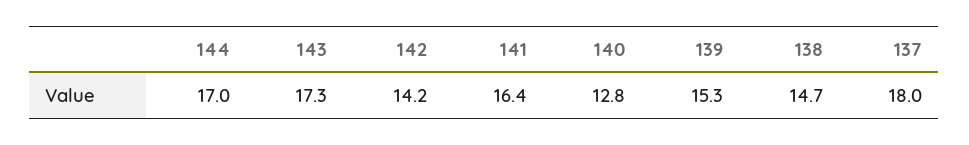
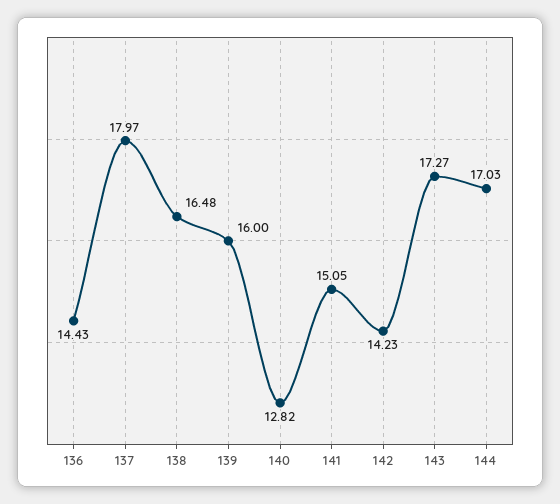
141: 16.4 -> 15.05
139: 15.3 -> 16
138: 14.7 -> 16.48
136: none -> 14.43

